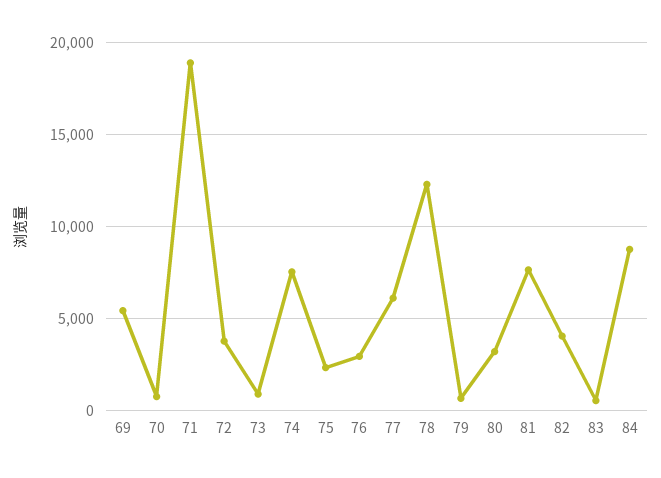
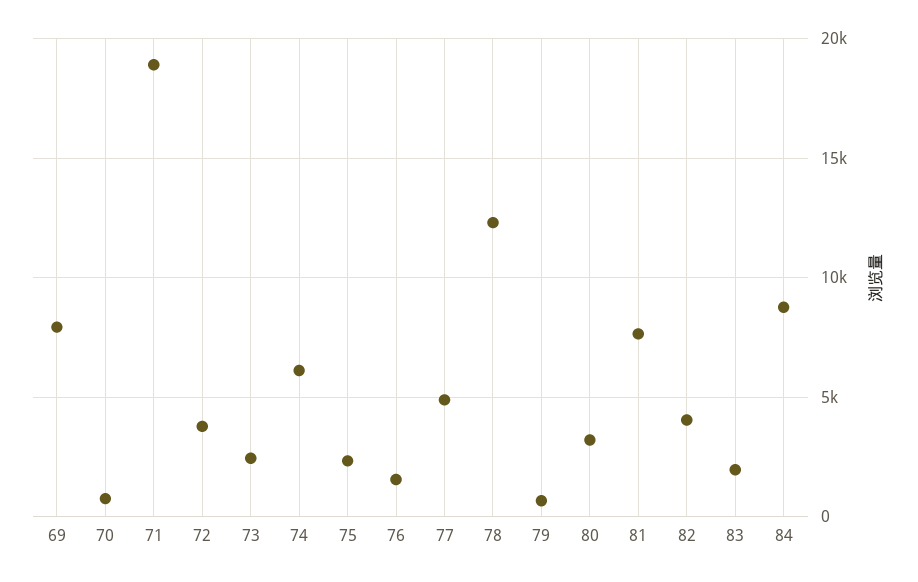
69: 5500 -> 8000
73: 1000 -> 2500
74: 7500 -> 6000
76: 3000 -> 1500
77: 6000 -> 5000
83: 500 -> 2000

